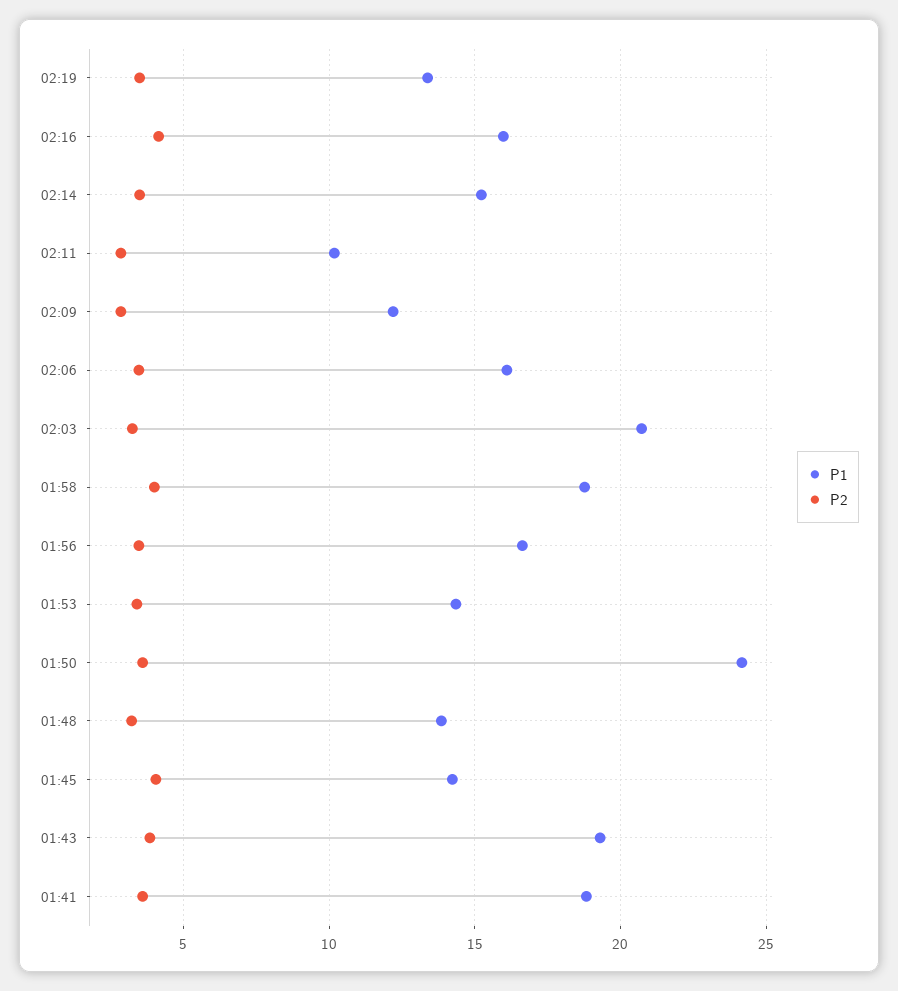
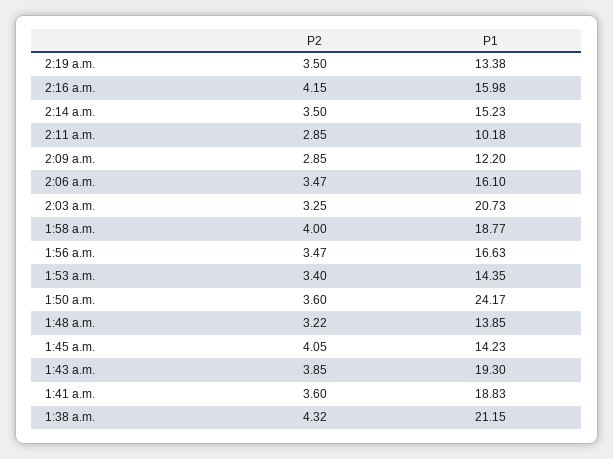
P2, 1:38 a.m.: none -> 4.32
P1, 1:38 a.m.: none -> 21.15

